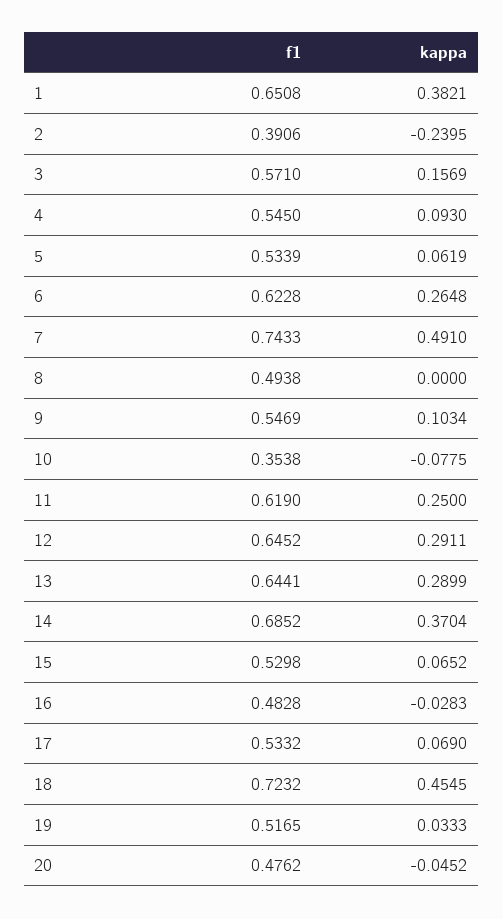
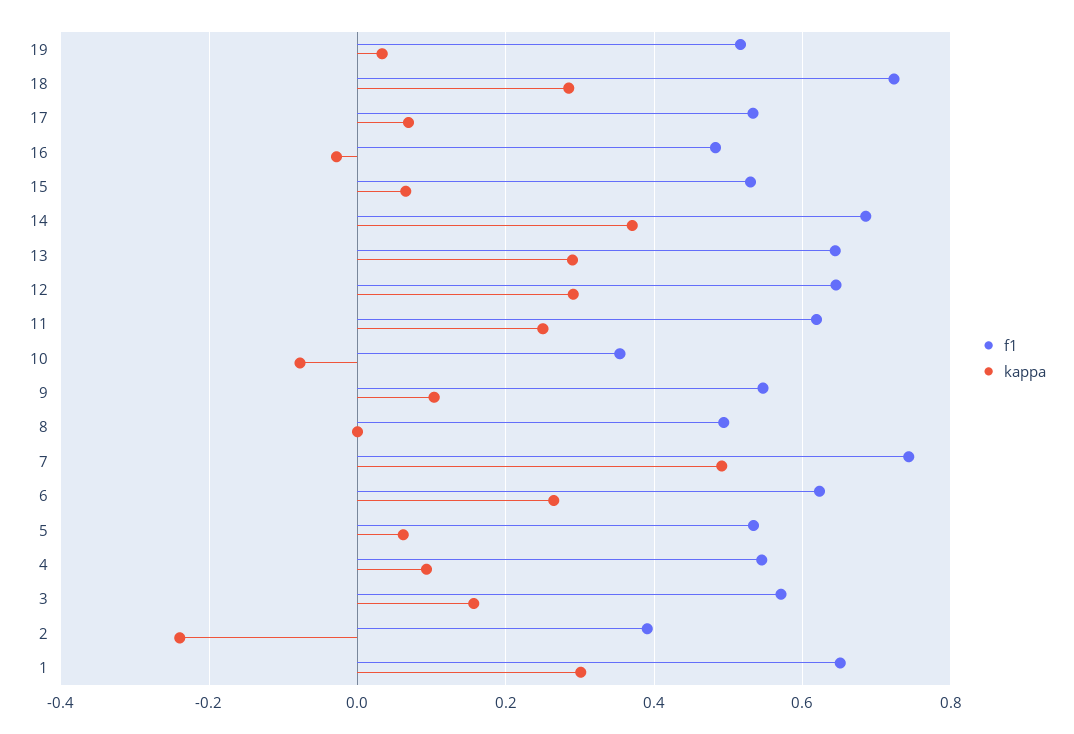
kappa, 1: 0.3821 -> 0.3
kappa, 18: 0.4545 -> 0.28
f1, 20: 0.4762 -> none
kappa, 20: -0.0452 -> none

